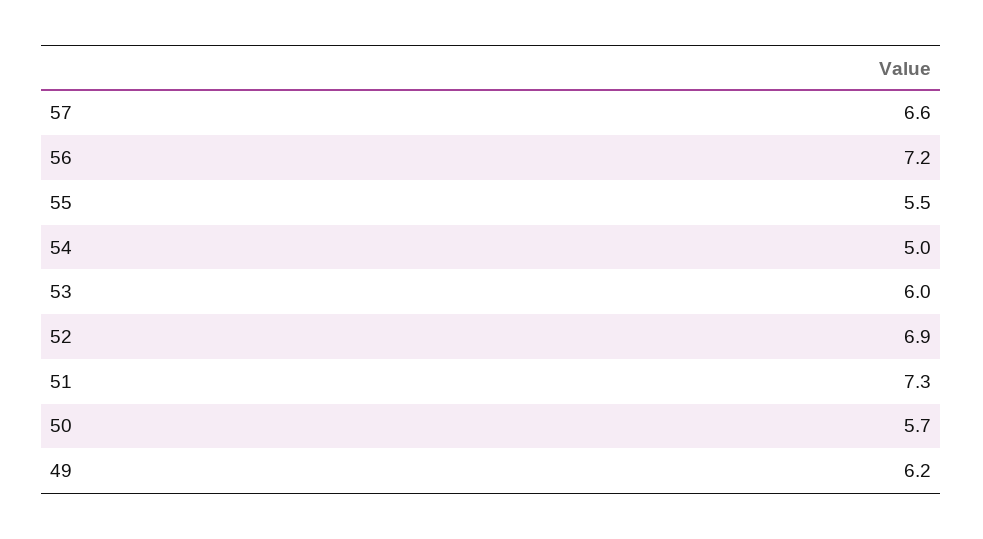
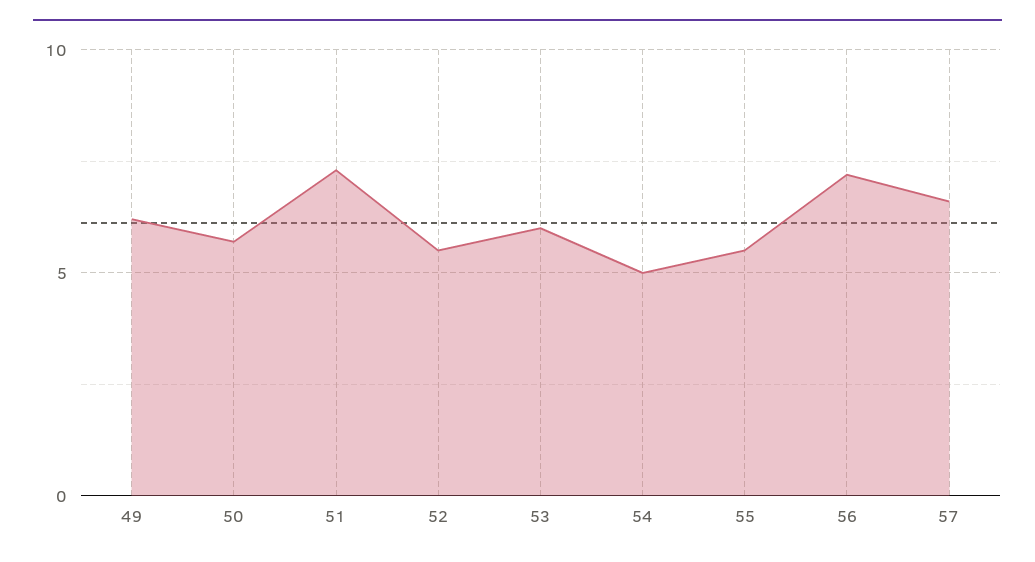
52: 6.9 -> 5.5

